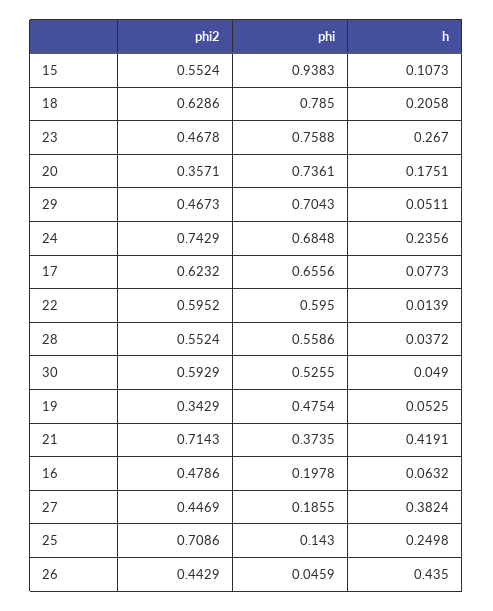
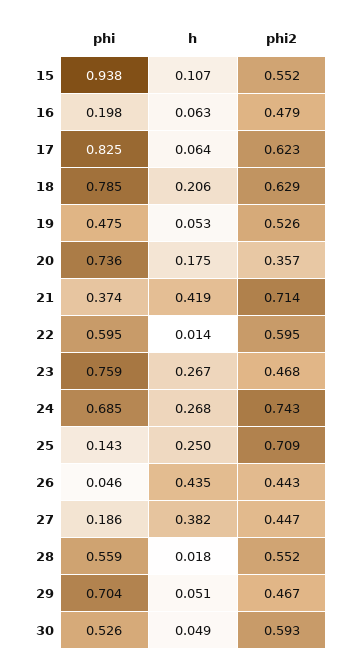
h, 24: 0.2356 -> 0.268
phi, 17: 0.6556 -> 0.825
h, 17: 0.0773 -> 0.064
h, 28: 0.0372 -> 0.018
phi2, 19: 0.3429 -> 0.526

